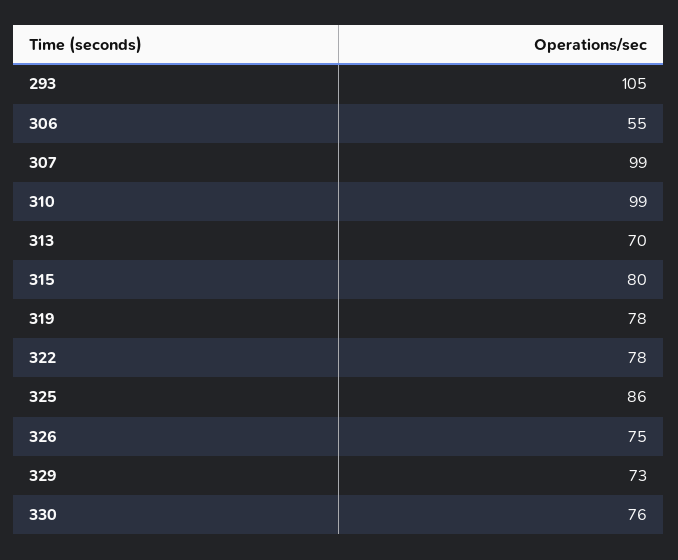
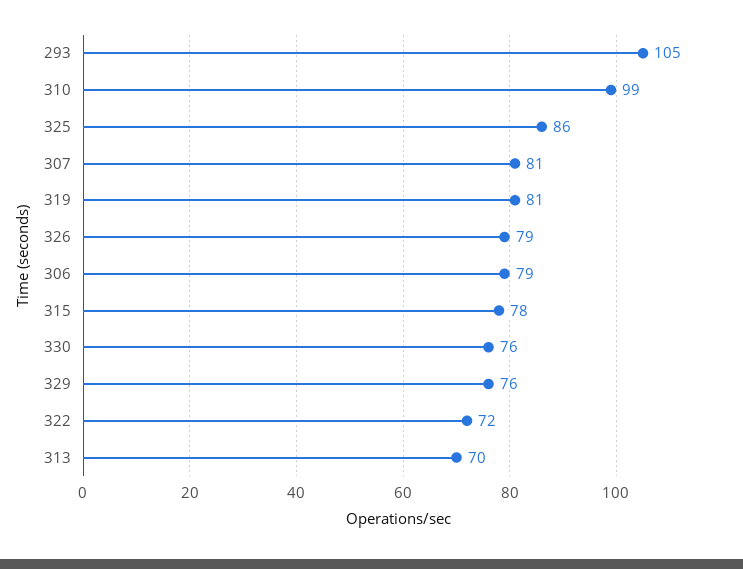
306: 55 -> 79
307: 99 -> 81
315: 80 -> 78
319: 78 -> 81
322: 78 -> 72
326: 75 -> 79
329: 73 -> 76

